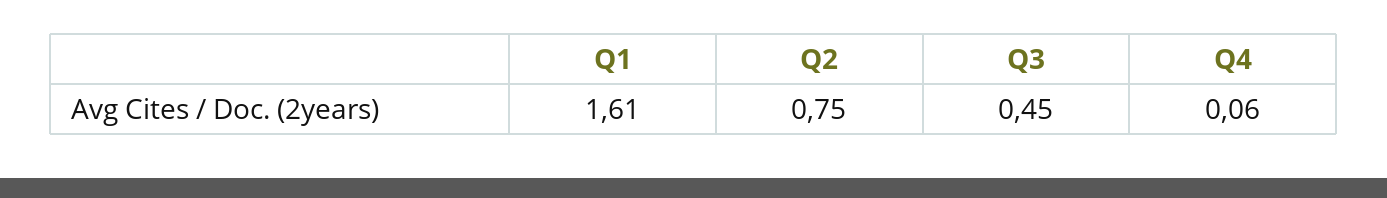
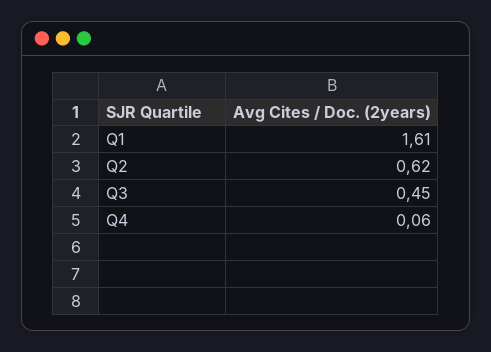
Q2: 0.75 -> 0.62

